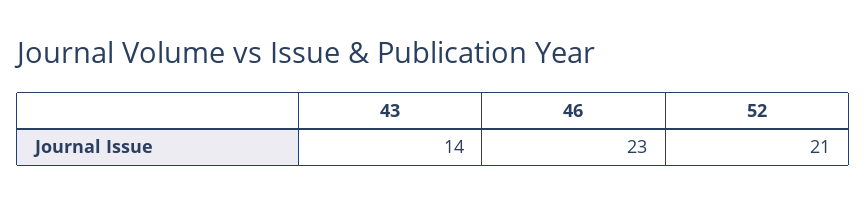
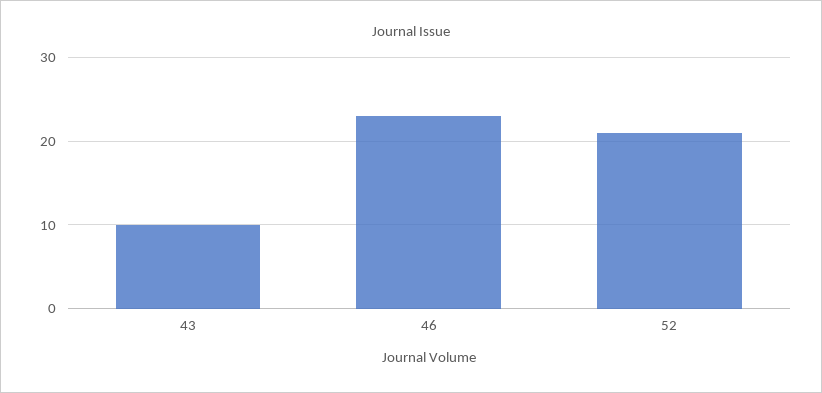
43: 14 -> 10

